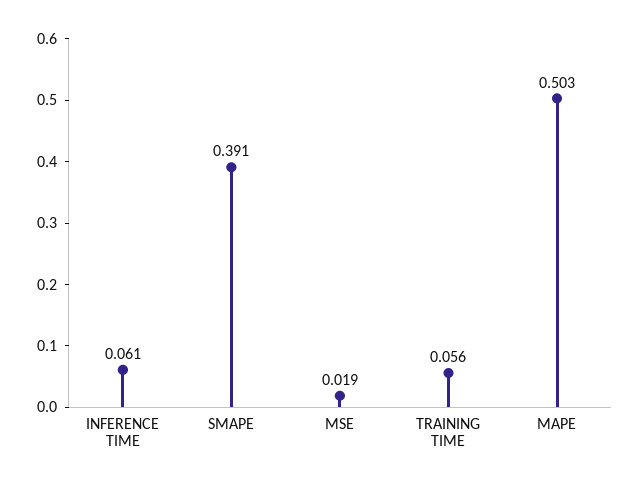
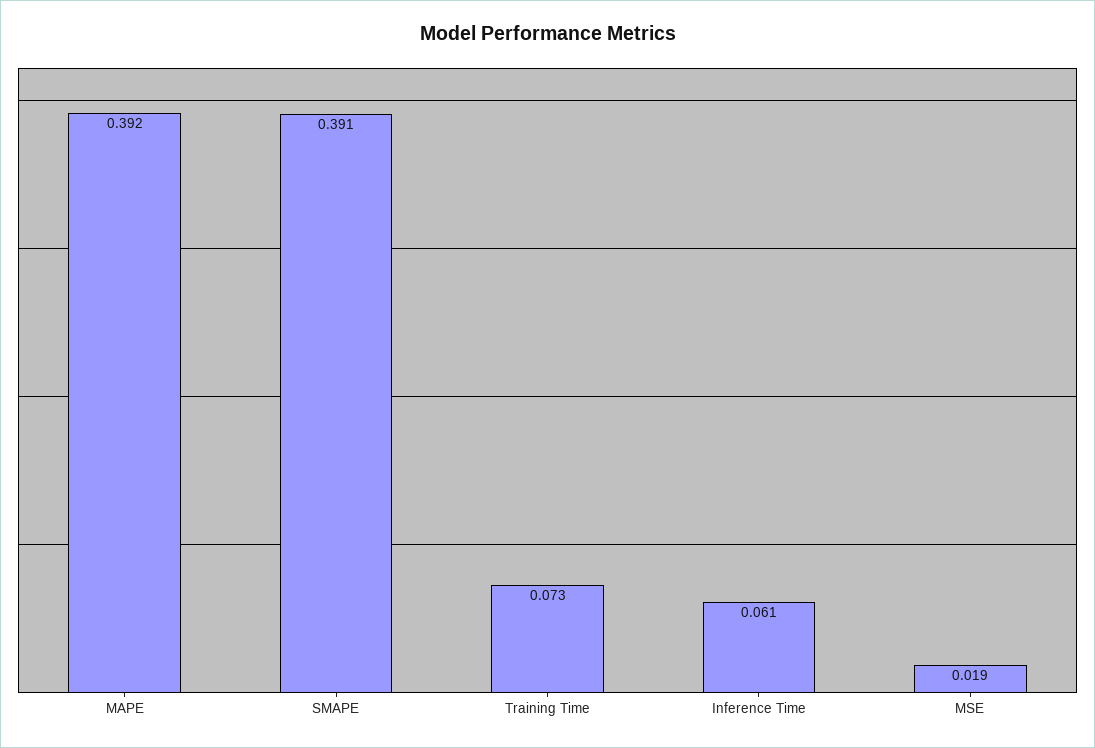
TRAINING TIME: 0.056 -> 0.073
MAPE: 0.503 -> 0.392

